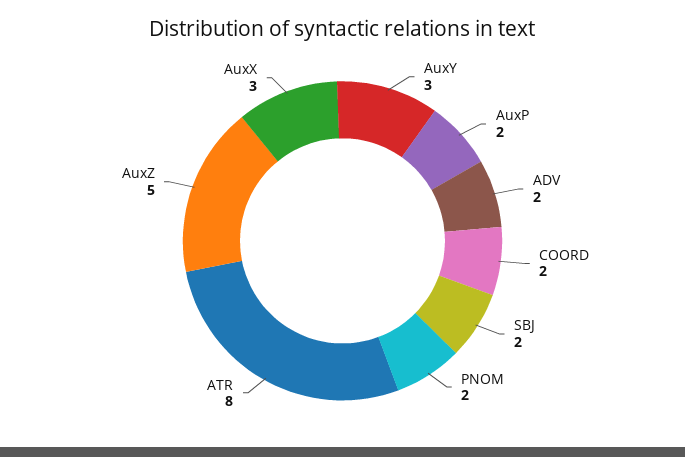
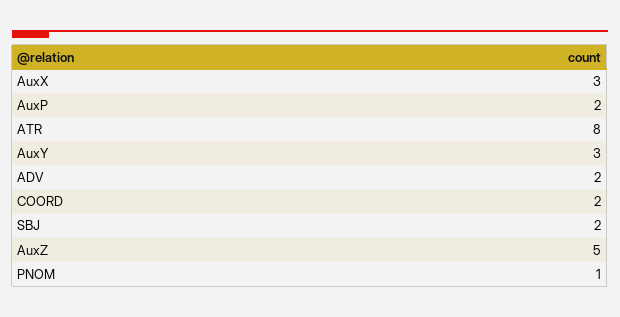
PNOM: 2 -> 1

